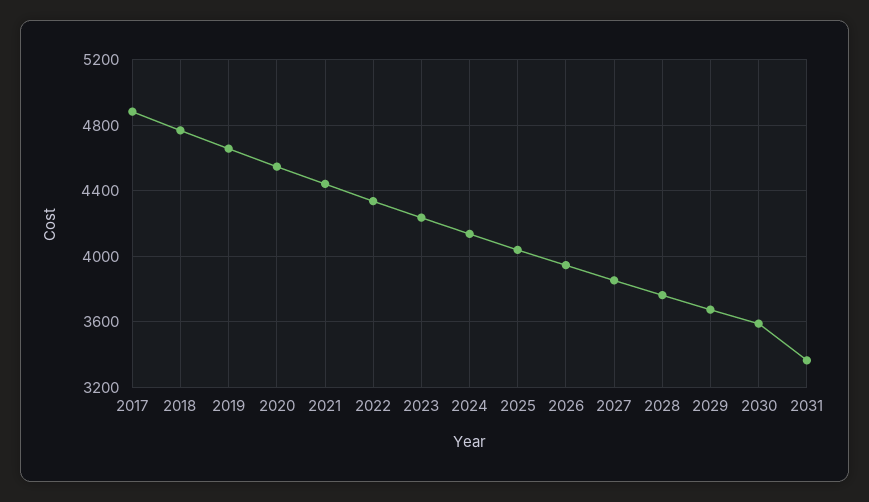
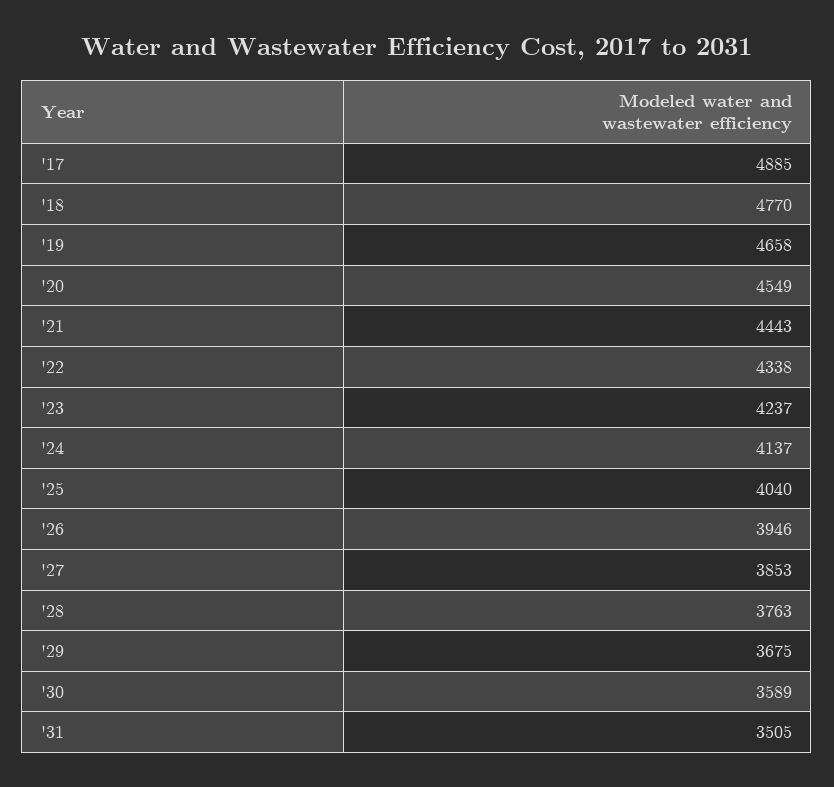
2031: 3350 -> 3505

